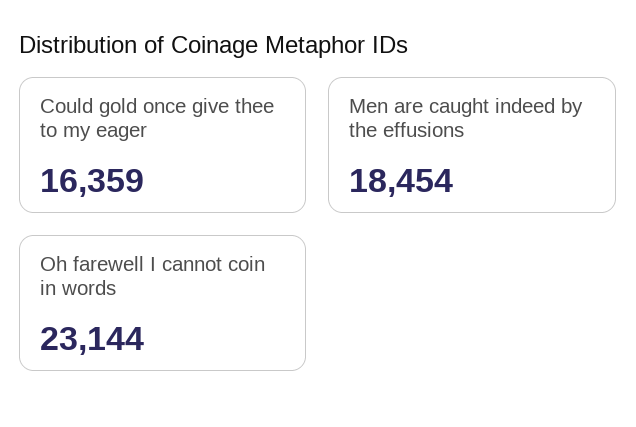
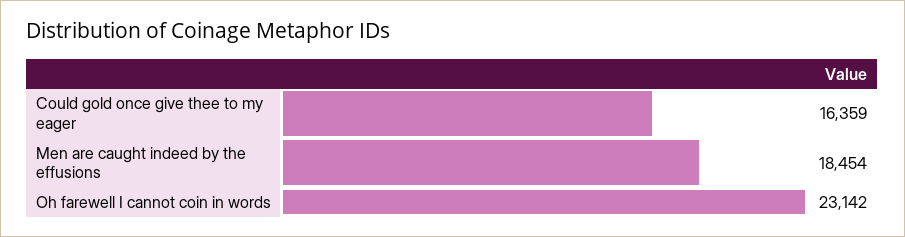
Oh farewell I cannot coin in words: 23144 -> 23142

